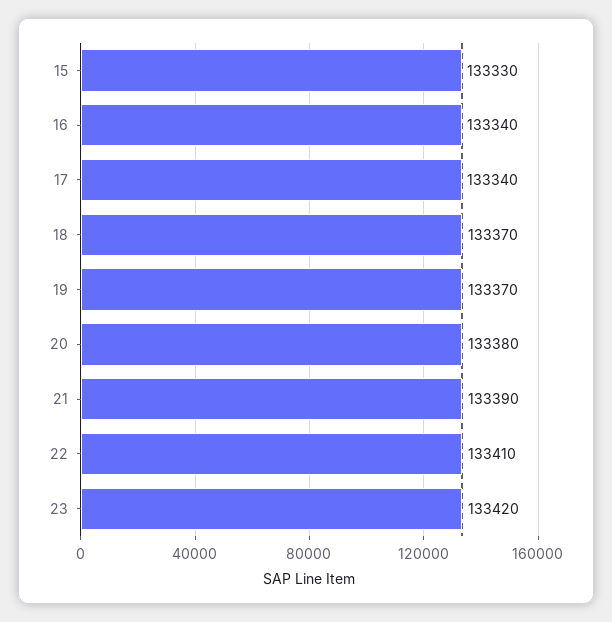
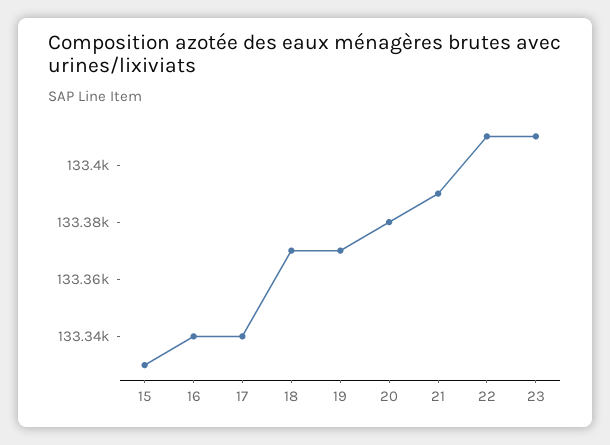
23: 133420 -> 133410

